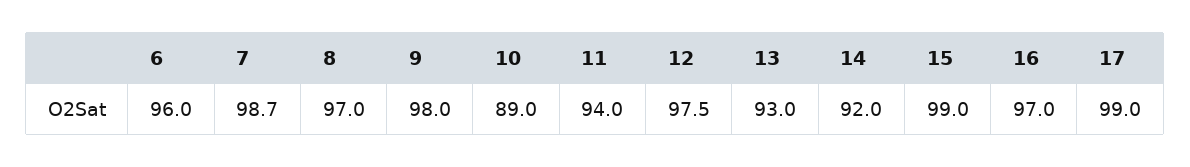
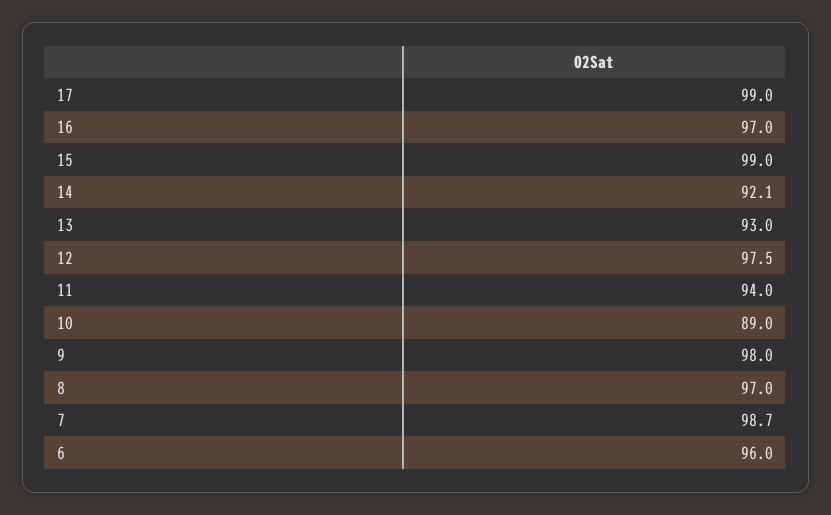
14: 92 -> 92.1

